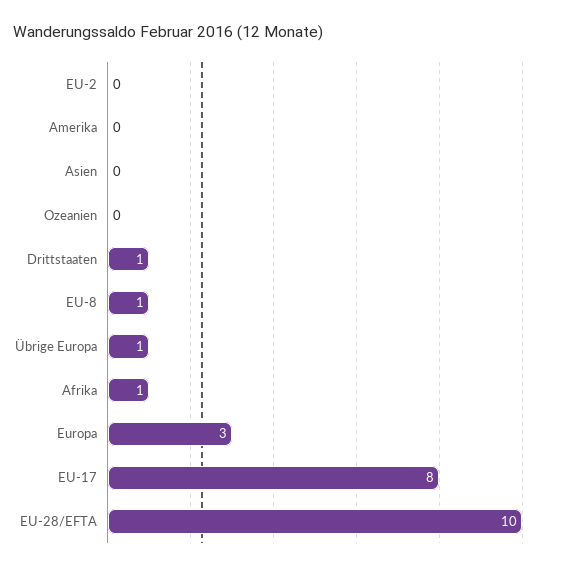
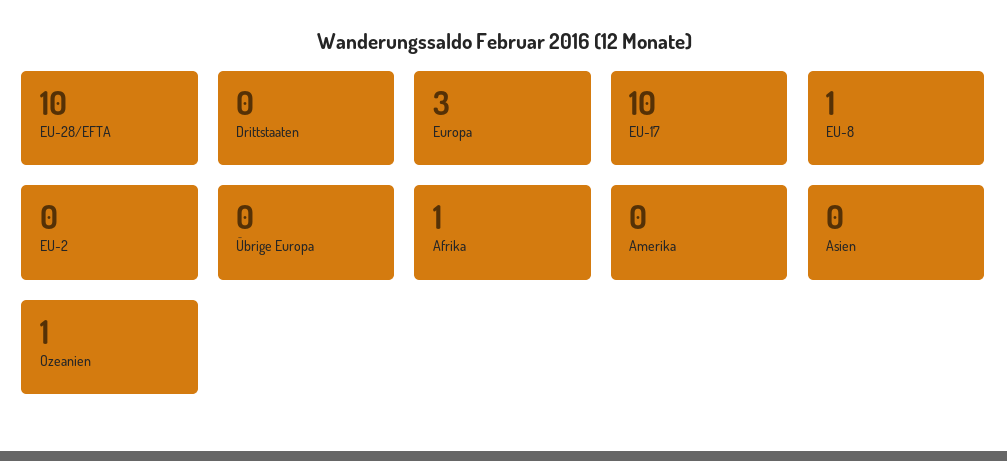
Ozeanien: 0 -> 1
Drittstaaten: 1 -> 0
Übrige Europa: 1 -> 0
EU-17: 8 -> 10

